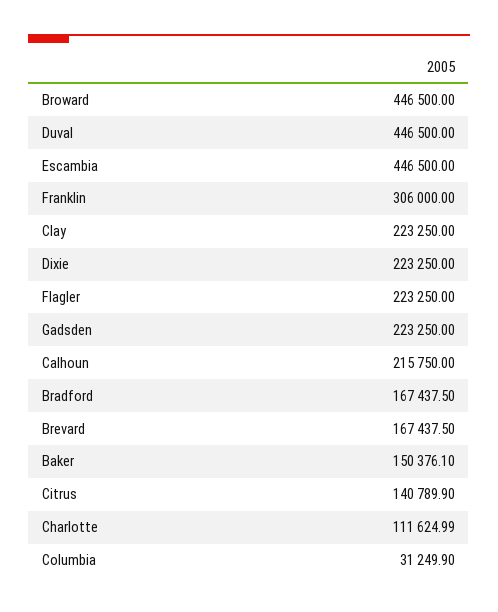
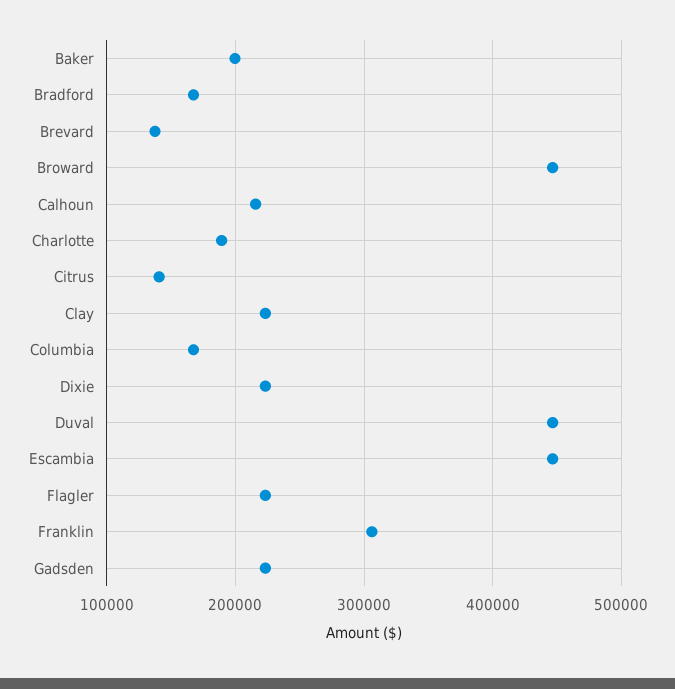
Brevard: 167437.5 -> 140000
Baker: 150376.1 -> 200000
Charlotte: 111624.99 -> 190000
Columbia: 31249.9 -> 170000

